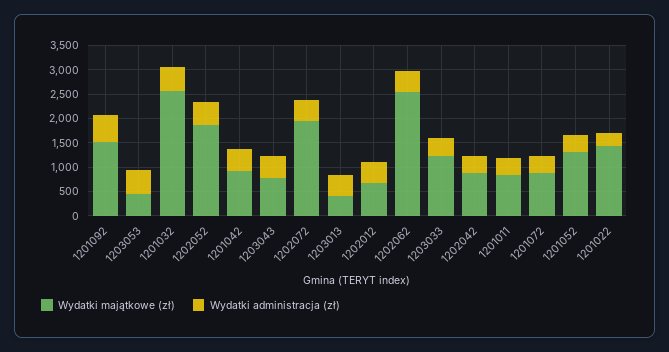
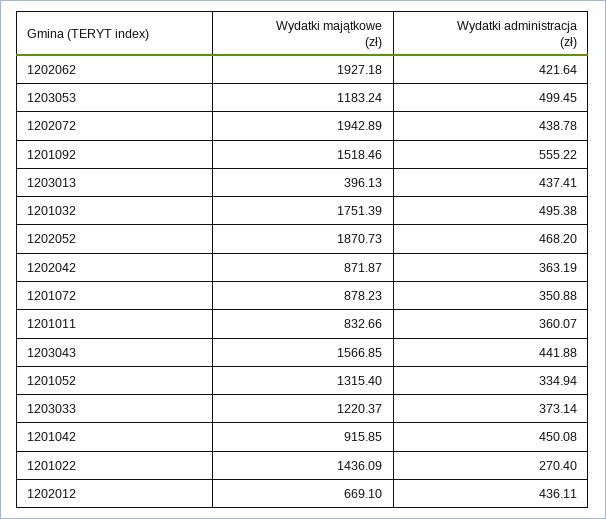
Wydatki majątkowe (zł), 1203053: 500 -> 1183.24
Wydatki majątkowe (zł), 1201032: 2500 -> 1751.39
Wydatki majątkowe (zł), 1203043: 750 -> 1566.85
Wydatki majątkowe (zł), 1202062: 2500 -> 1927.18

